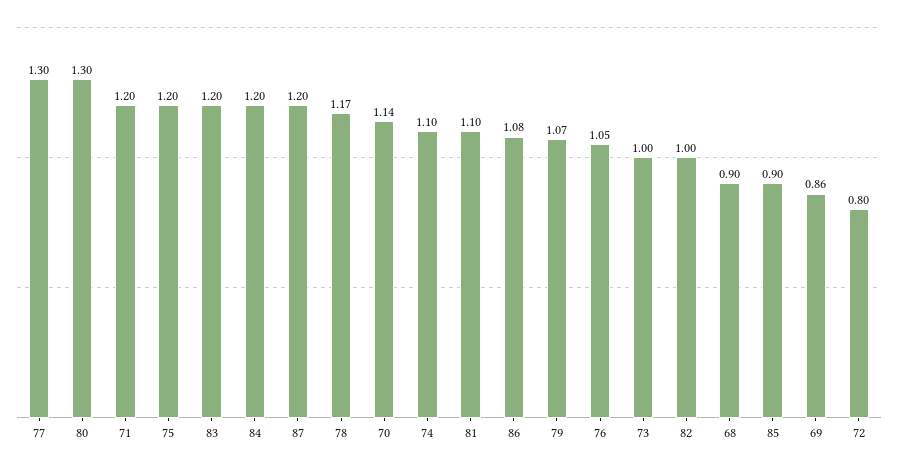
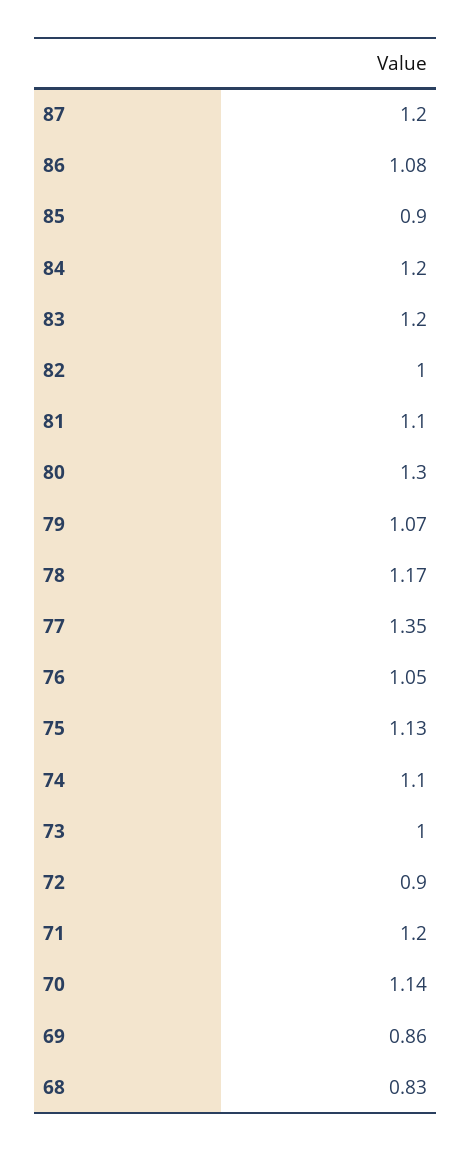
77: 1.3 -> 1.35
75: 1.2 -> 1.13
68: 0.9 -> 0.83
72: 0.8 -> 0.9

